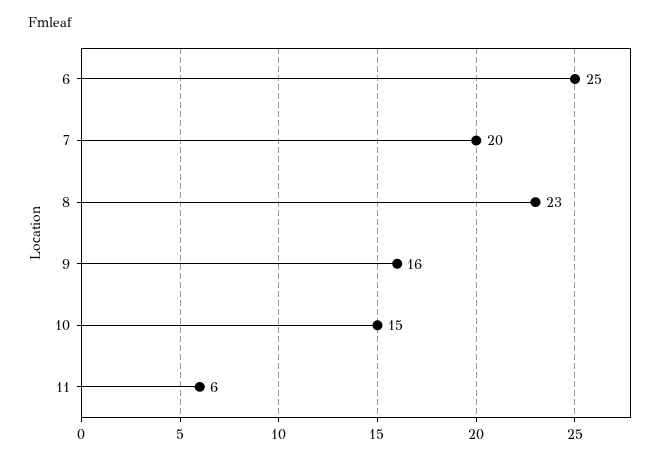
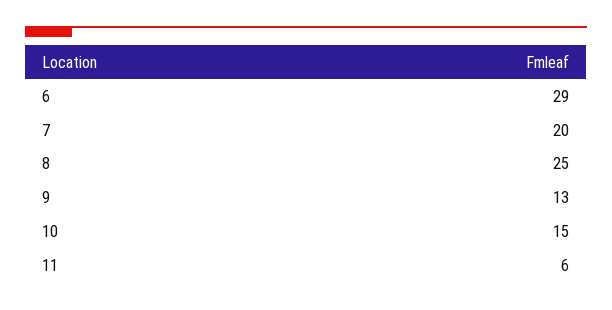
6: 25 -> 29
8: 23 -> 25
9: 16 -> 13

